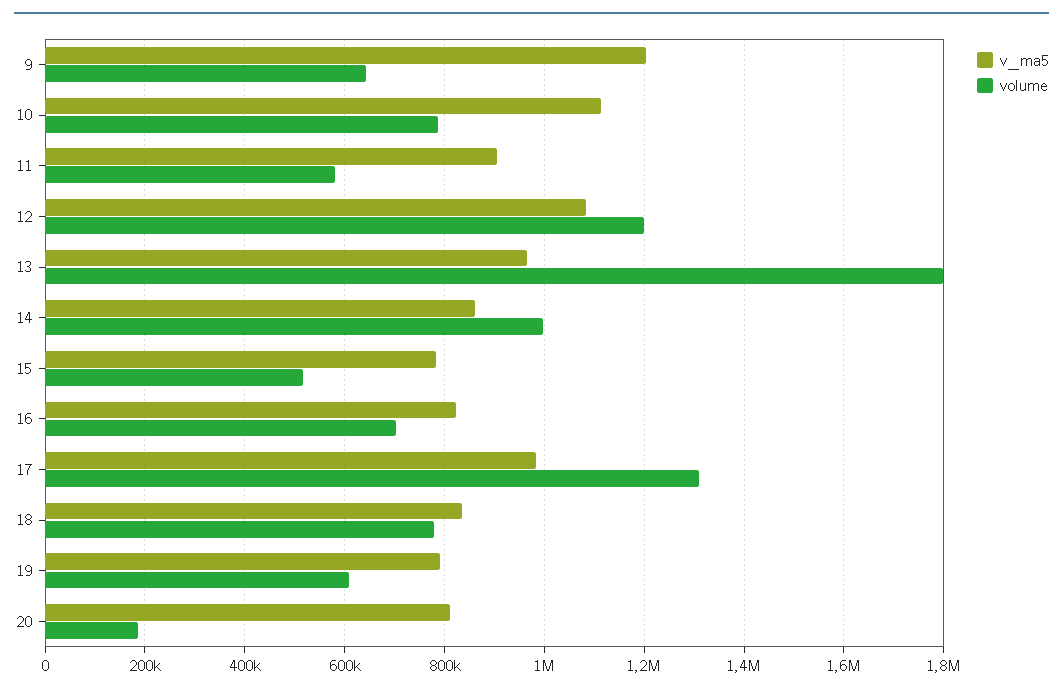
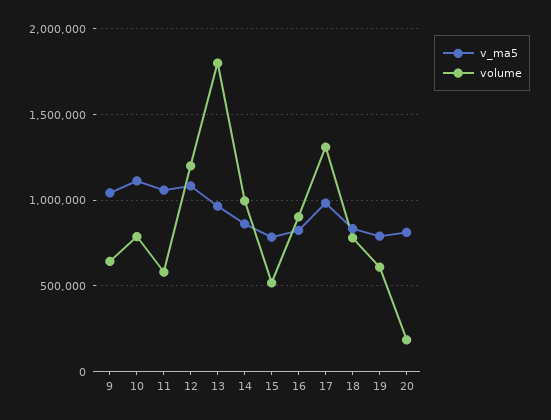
v_ma5, 9: 1200000 -> 1050000
v_ma5, 11: 900000 -> 1050000
volume, 16: 700000 -> 900000

